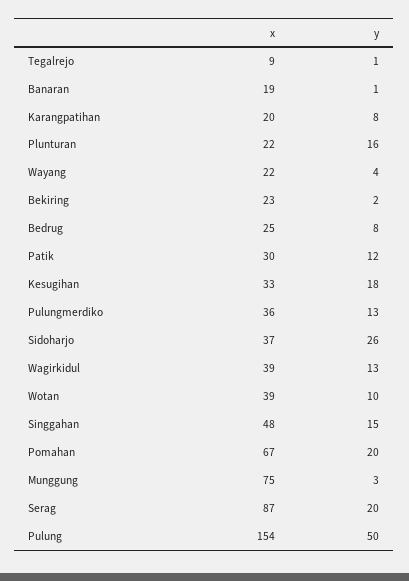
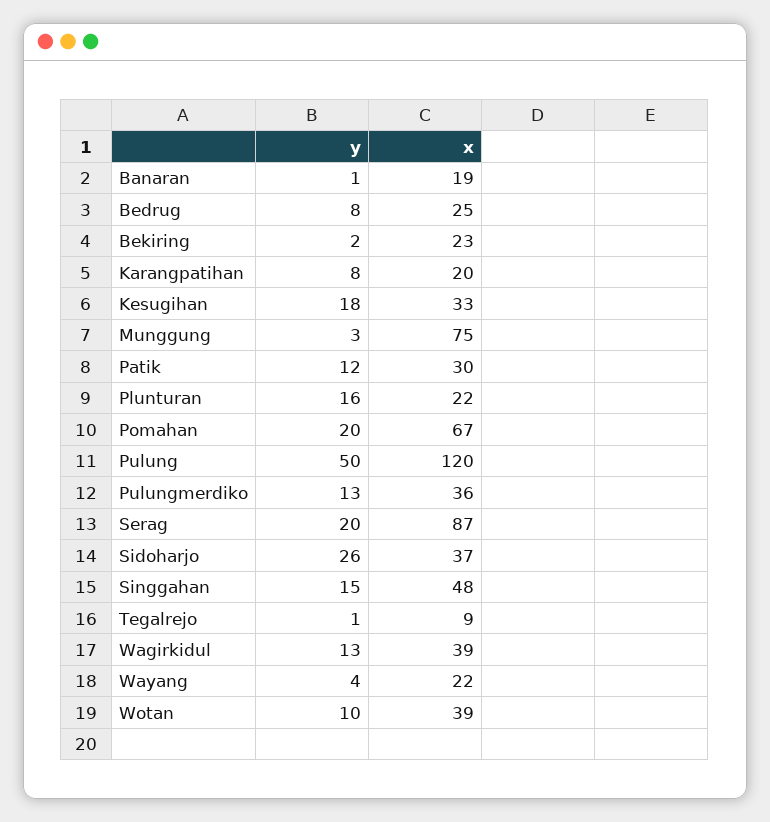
x, Pulung: 154 -> 120

